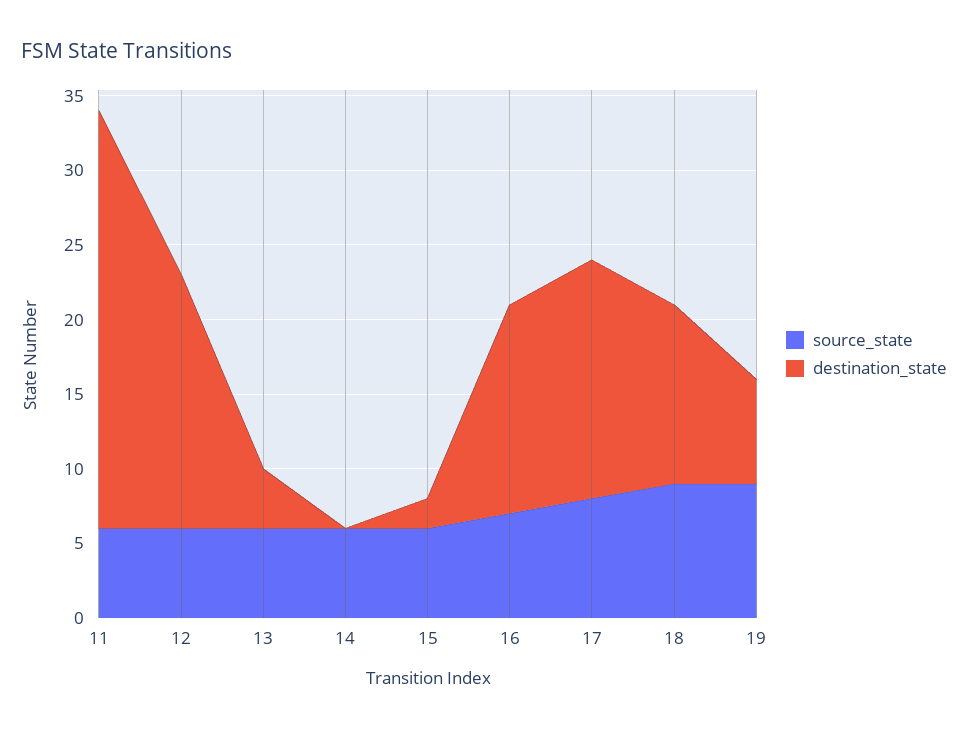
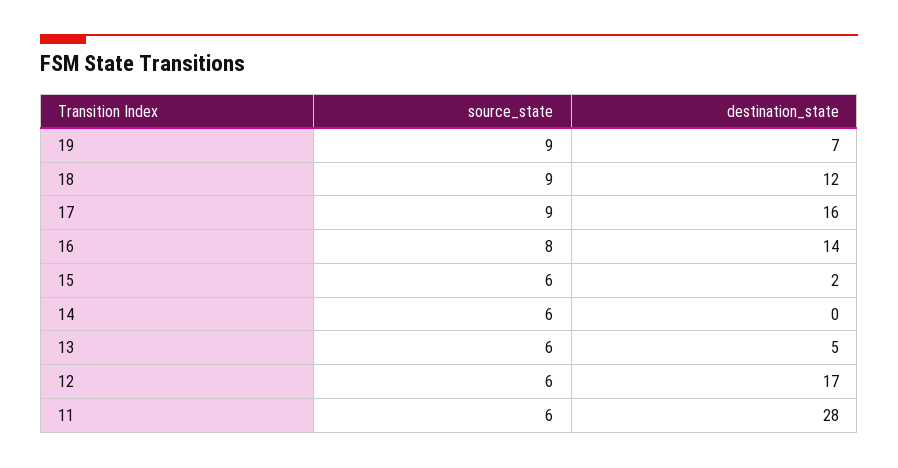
destination_state, 13: 4 -> 5
source_state, 16: 7 -> 8
source_state, 17: 8 -> 9

